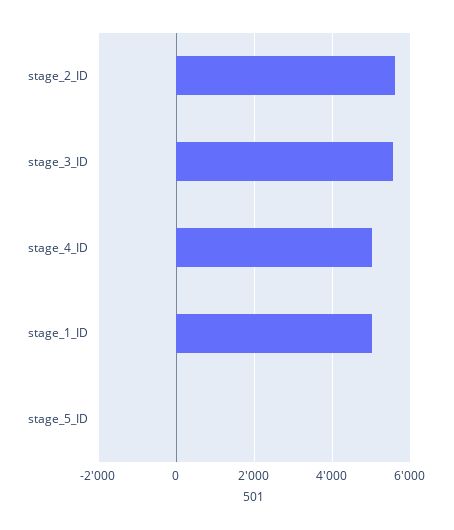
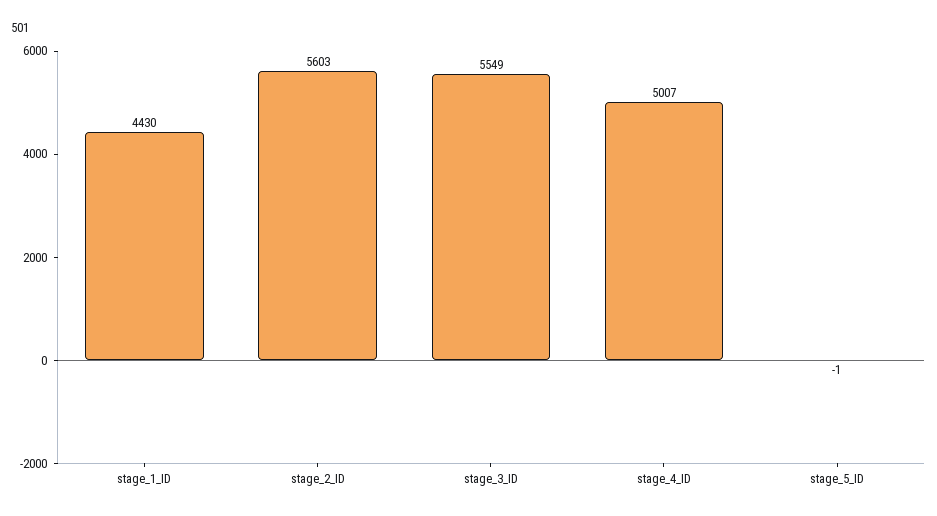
stage_1_ID: 5000 -> 4430

